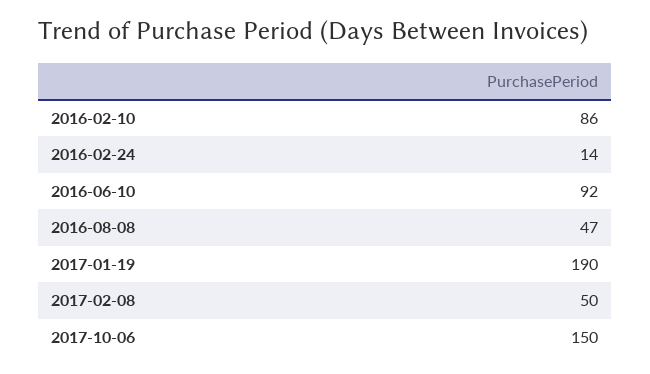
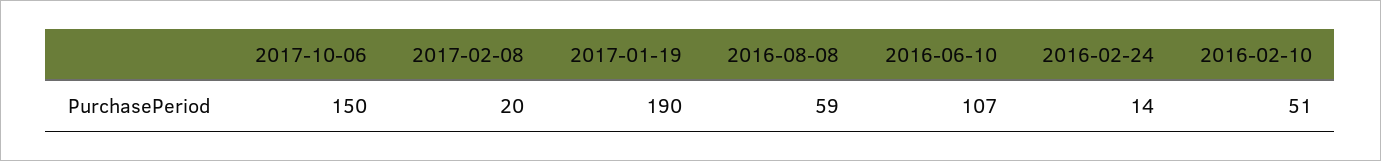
2016-02-10: 86 -> 51
2016-06-10: 92 -> 107
2016-08-08: 47 -> 59
2017-02-08: 50 -> 20

